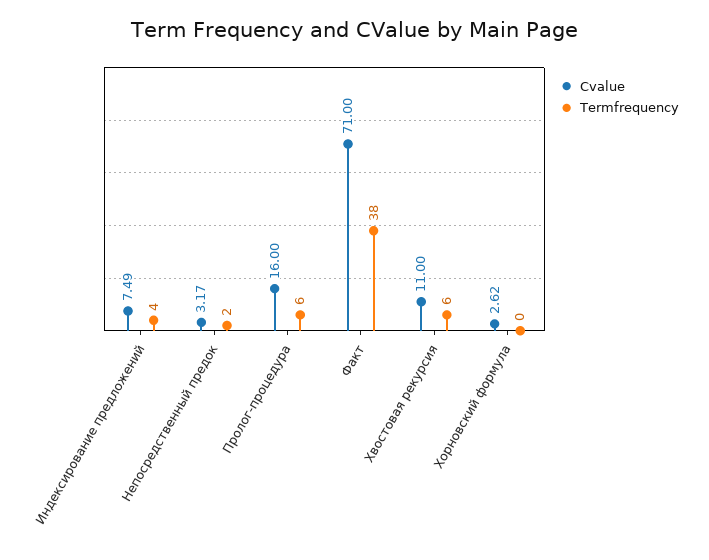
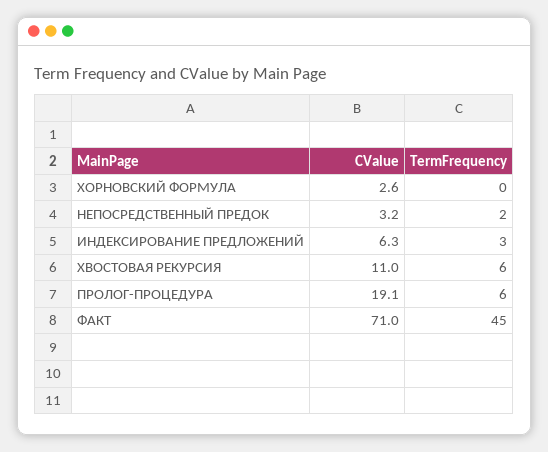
Cvalue, Индексирование предложений: 7.49 -> 6.3
Termfrequency, Индексирование предложений: 4 -> 3
Cvalue, Пролог-процедура: 16 -> 19.1
Termfrequency, Факт: 38 -> 45

